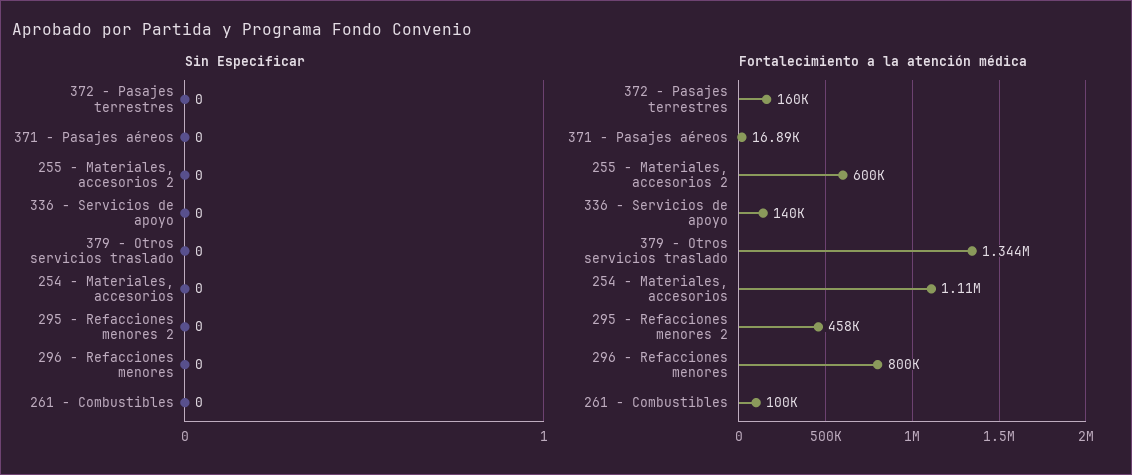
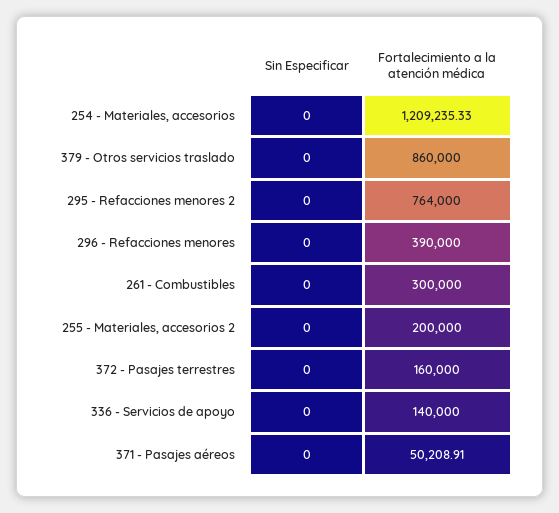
Fortalecimiento a la atención médica, 371 - Pasajes aéreos: 16890 -> 50208.91
Fortalecimiento a la atención médica, 255 - Materiales, accesorios 2: 600000 -> 200000
Fortalecimiento a la atención médica, 379 - Otros servicios traslado: 1344000 -> 860000
Fortalecimiento a la atención médica, 254 - Materiales, accesorios: 1110000 -> 1209235.33
Fortalecimiento a la atención médica, 295 - Refacciones menores 2: 458000 -> 764000
Fortalecimiento a la atención médica, 296 - Refacciones menores: 800000 -> 390000
Fortalecimiento a la atención médica, 261 - Combustibles: 100000 -> 300000

